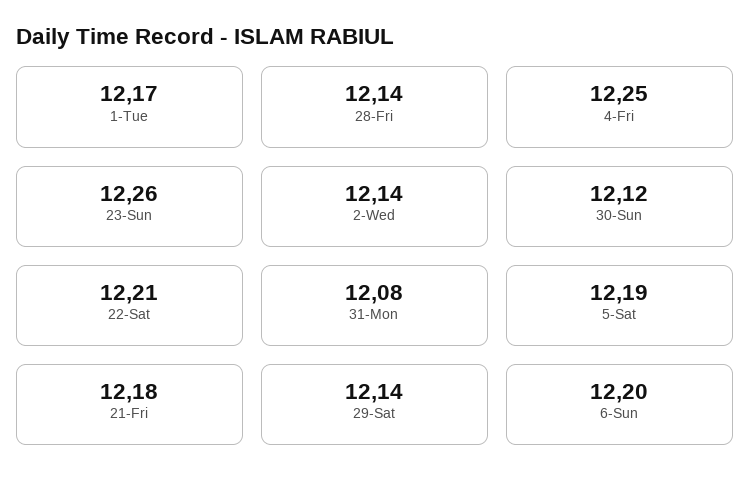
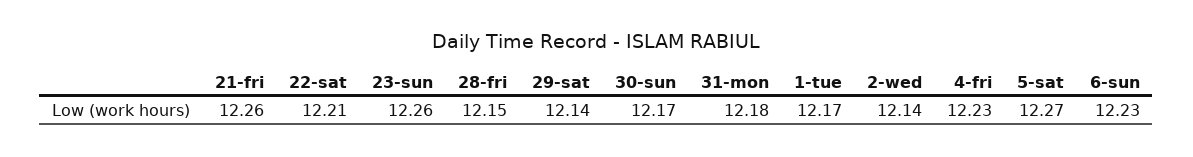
28-Fri: 12.14 -> 12.15
4-Fri: 12.25 -> 12.23
30-Sun: 12.12 -> 12.17
31-Mon: 12.08 -> 12.18
5-Sat: 12.19 -> 12.27
21-Fri: 12.18 -> 12.26
6-Sun: 12.2 -> 12.23

